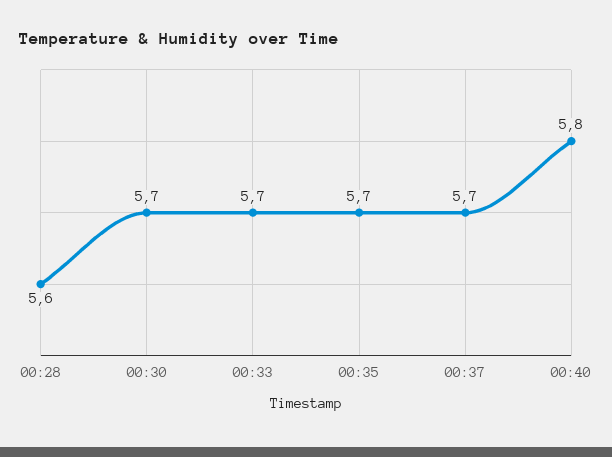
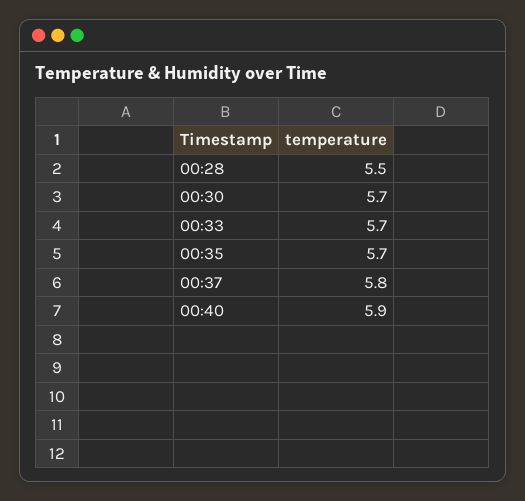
00:28: 5.6 -> 5.5
00:37: 5.7 -> 5.8
00:40: 5.8 -> 5.9

